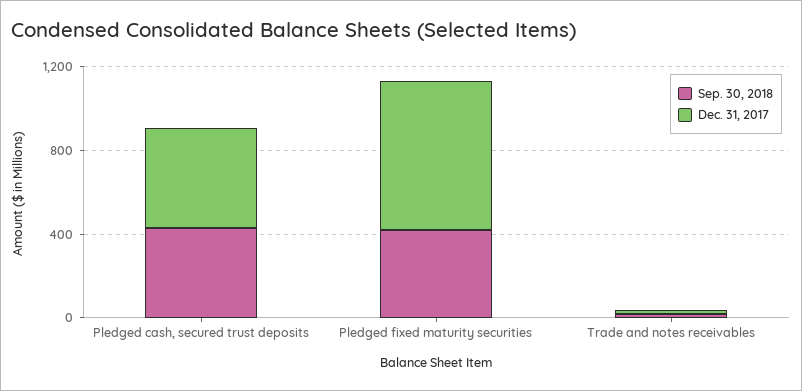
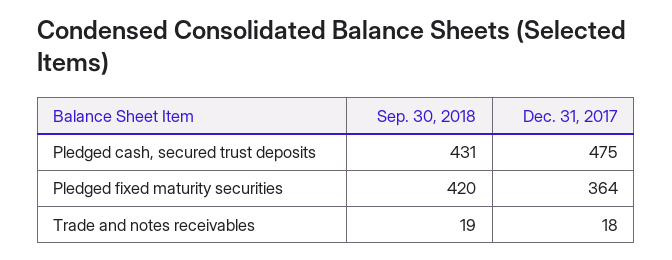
Dec. 31, 2017, Pledged fixed maturity securities: 700 -> 364

